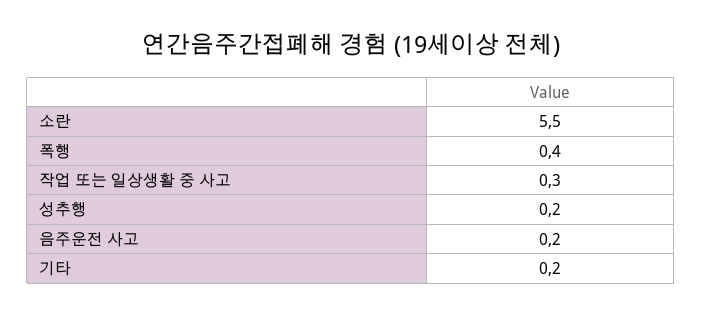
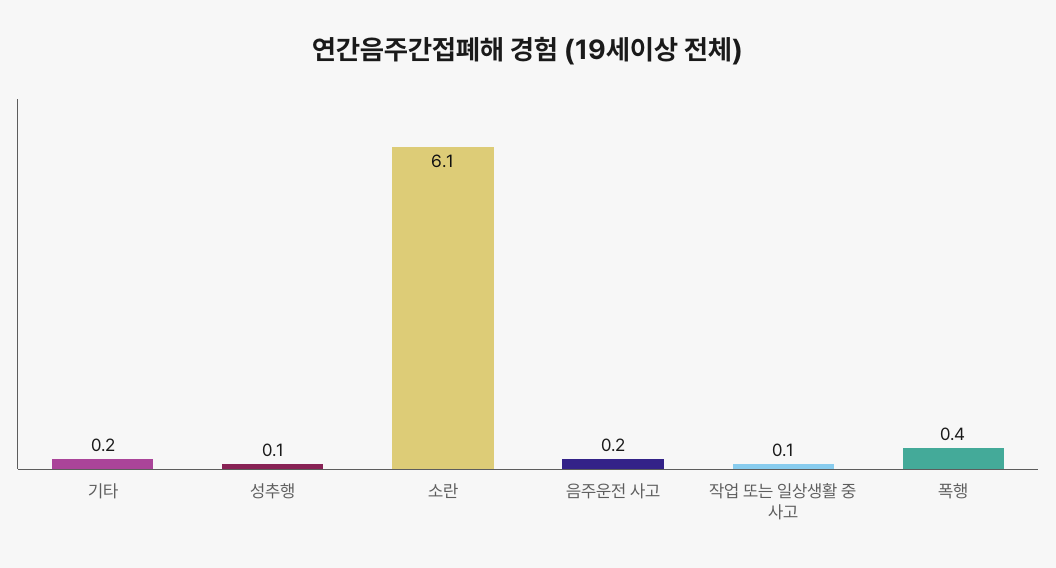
소란: 5.5 -> 6.1
작업 또는 일상생활 중 사고: 0.3 -> 0.1
성추행: 0.2 -> 0.1

